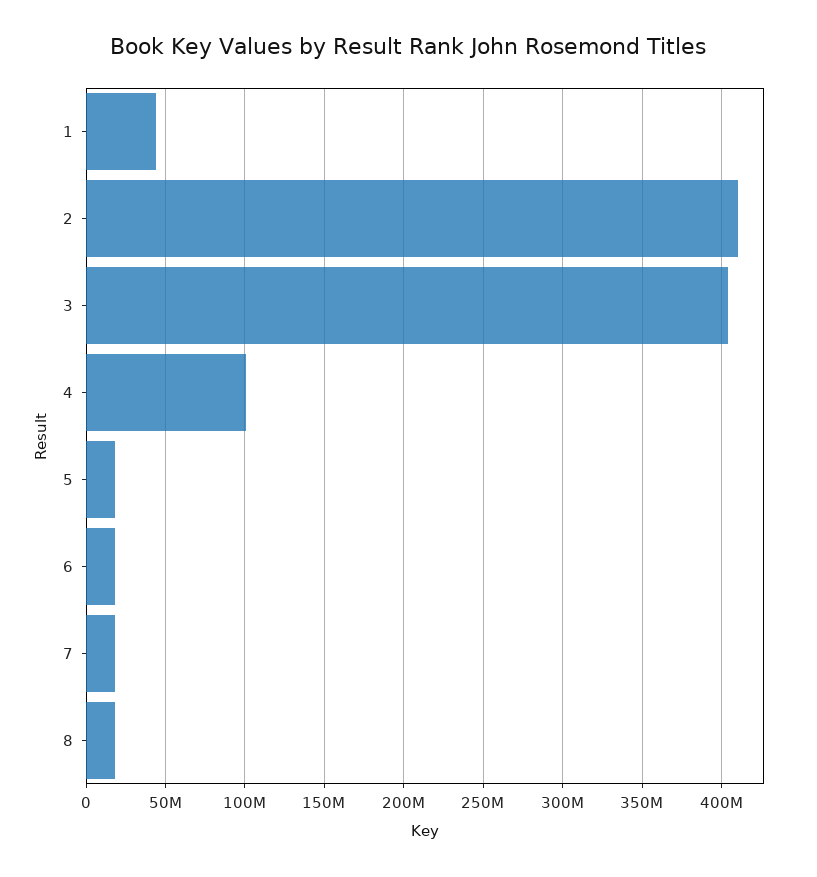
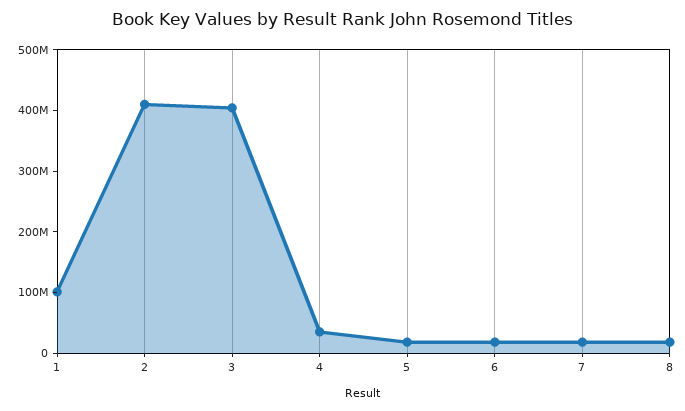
1: 45000000 -> 100000000
4: 100000000 -> 40000000

